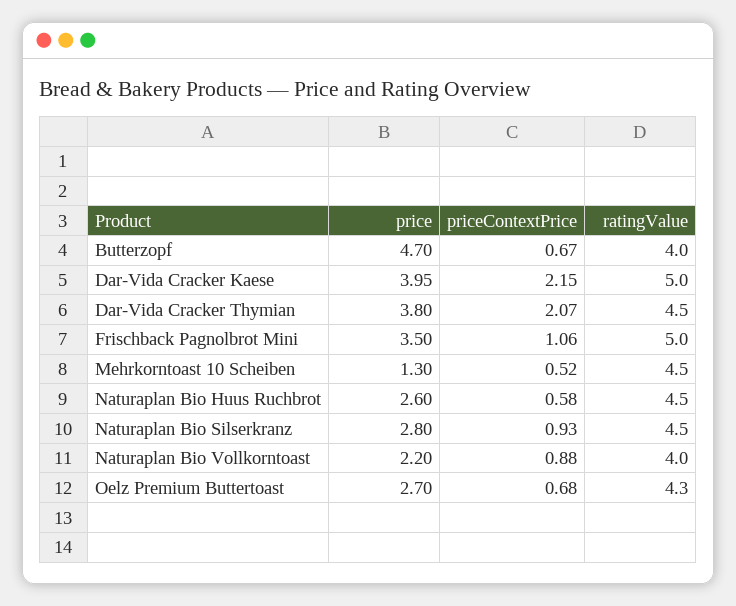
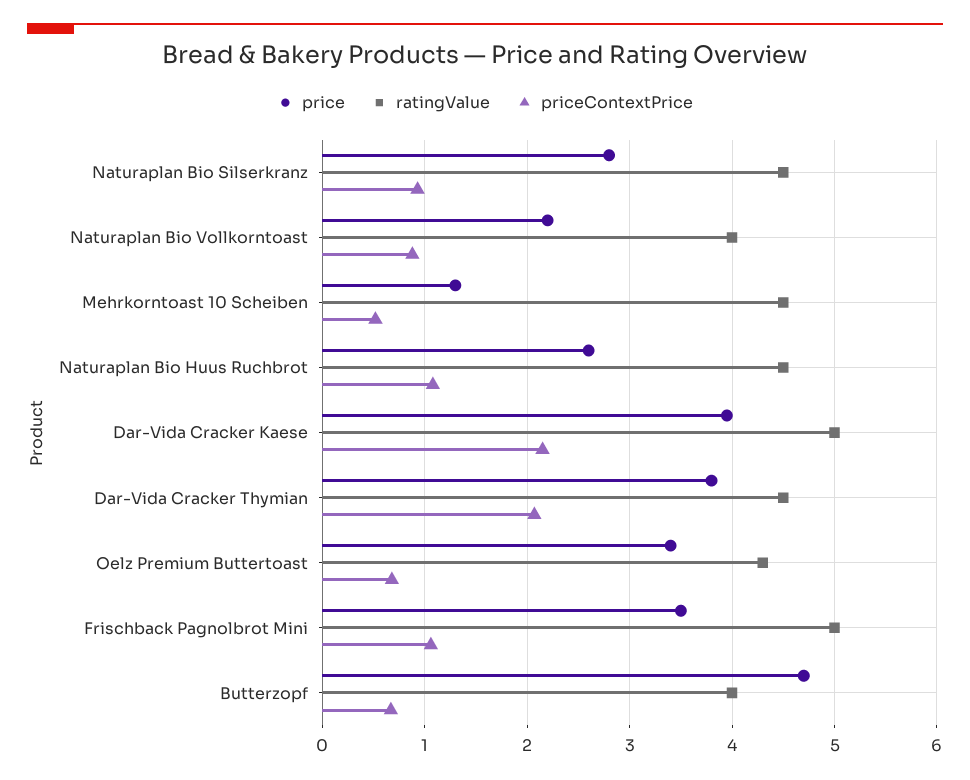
priceContextPrice, Naturaplan Bio Huus Ruchbrot: 0.58 -> 1.1
price, Oelz Premium Buttertoast: 2.7 -> 3.4

